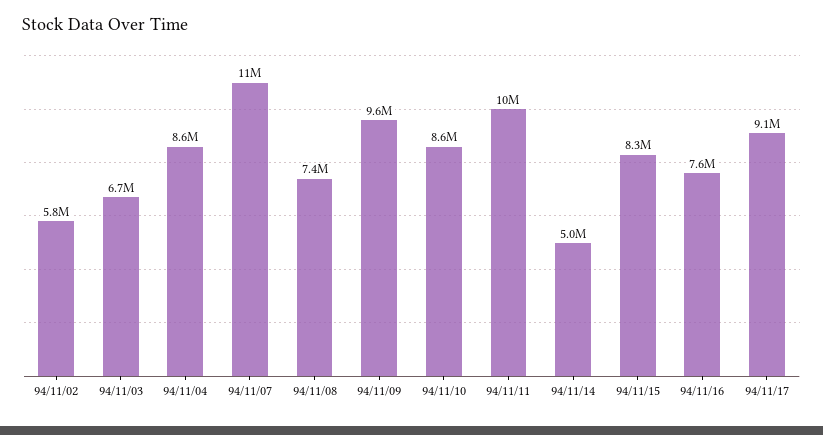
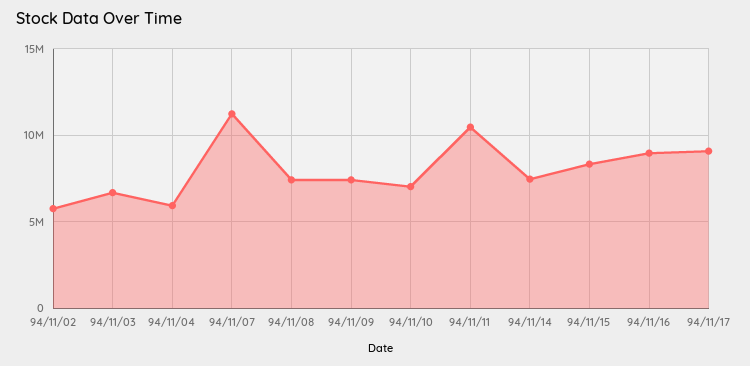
94/11/04: 8600000 -> 6000000
94/11/09: 9600000 -> 7500000
94/11/10: 8600000 -> 7000000
94/11/14: 5000000 -> 7500000
94/11/16: 7600000 -> 9000000

